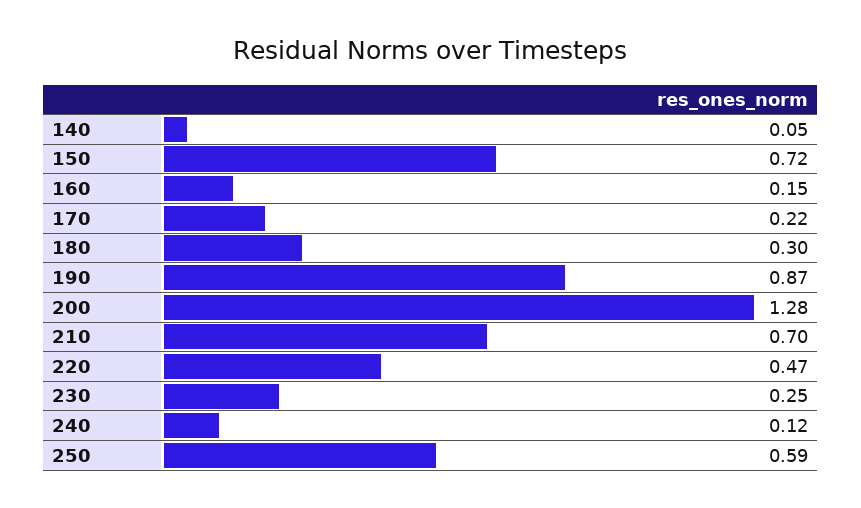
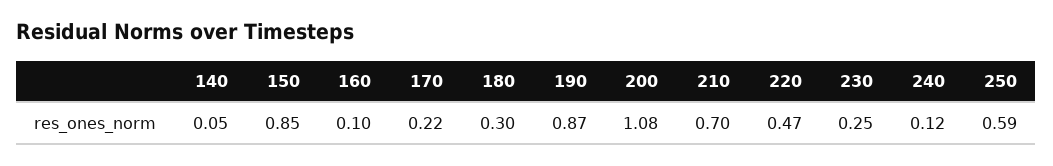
150: 0.72 -> 0.85
160: 0.15 -> 0.1
200: 1.28 -> 1.08

